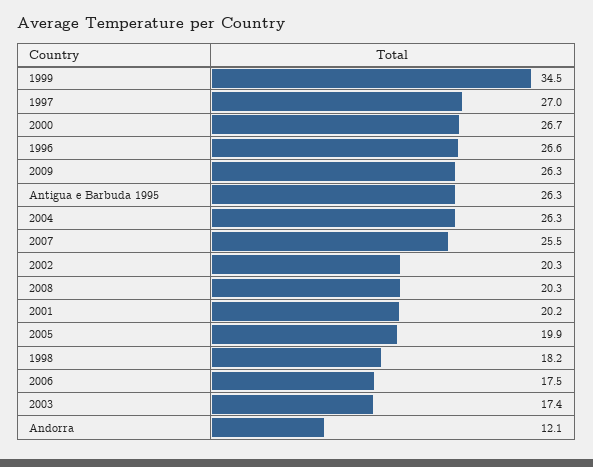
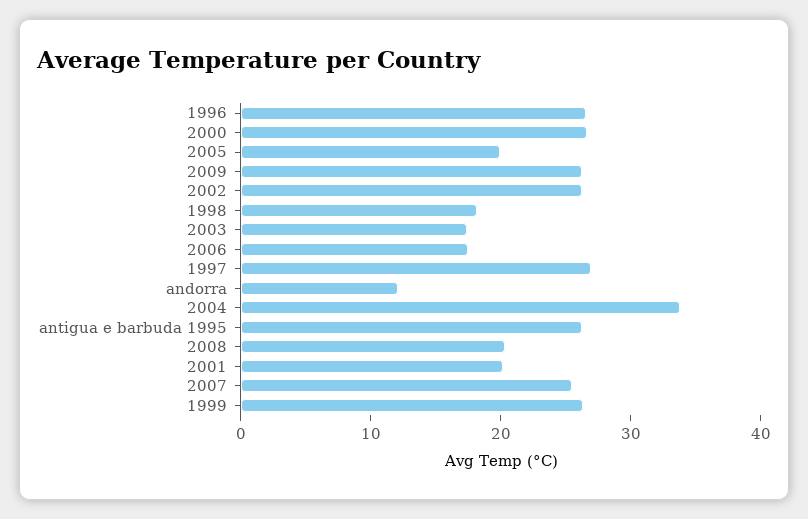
1999: 34.5 -> 26
2004: 26.3 -> 34
2002: 20.3 -> 26

